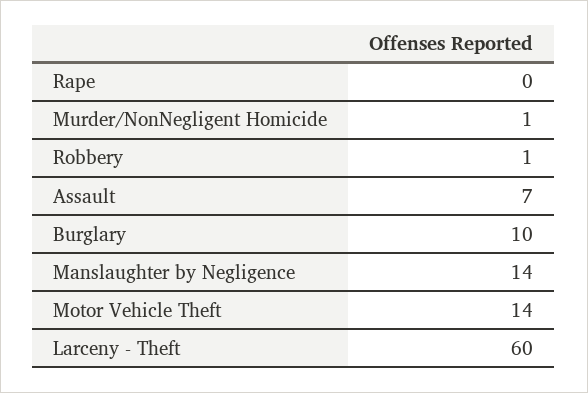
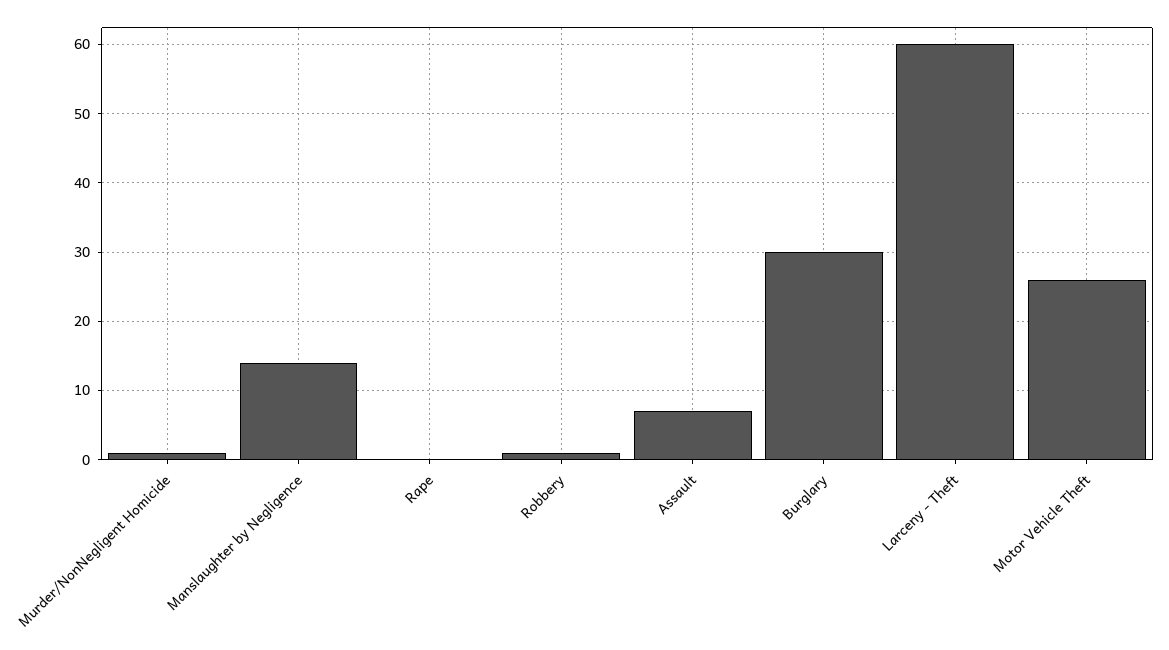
Burglary: 10 -> 30
Motor Vehicle Theft: 14 -> 26

